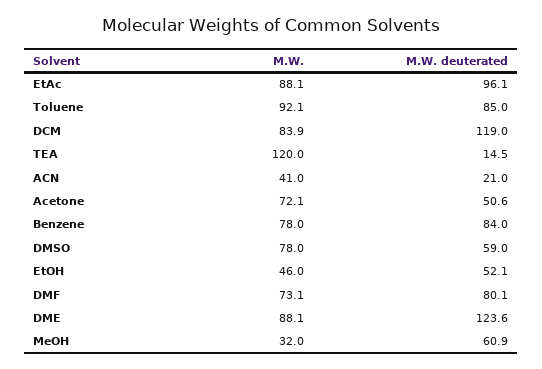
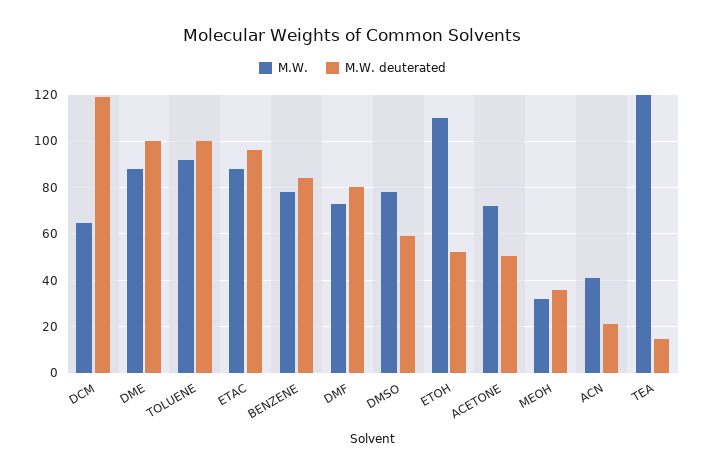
M.W. deuterated, Toluene: 85 -> 100
M.W., DCM: 83.9 -> 65
M.W., EtOH: 46 -> 110
M.W. deuterated, DME: 123.6 -> 100
M.W. deuterated, MeOH: 60.9 -> 35

